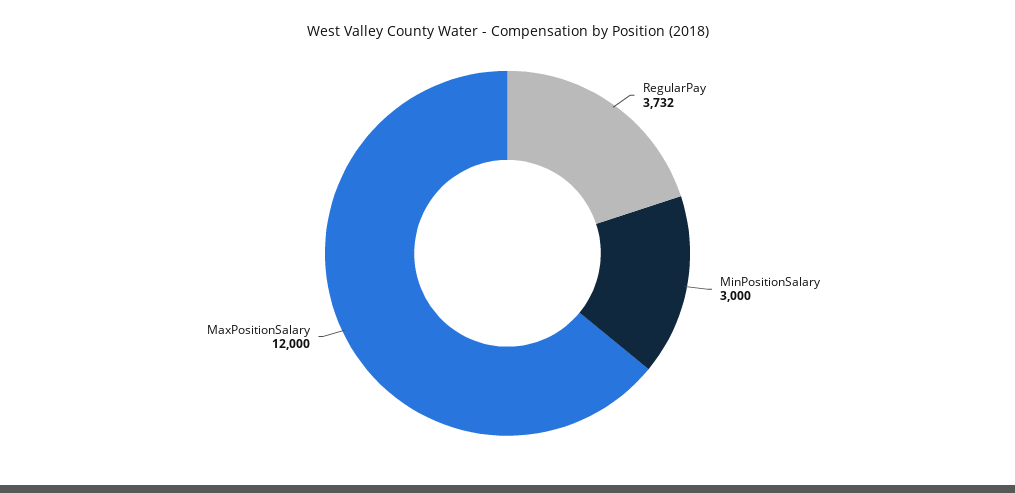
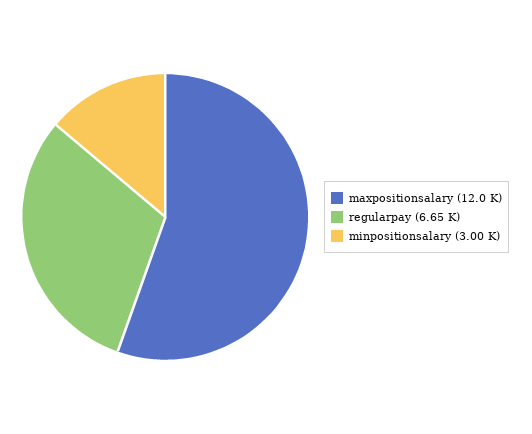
RegularPay: 3732 -> 6650

